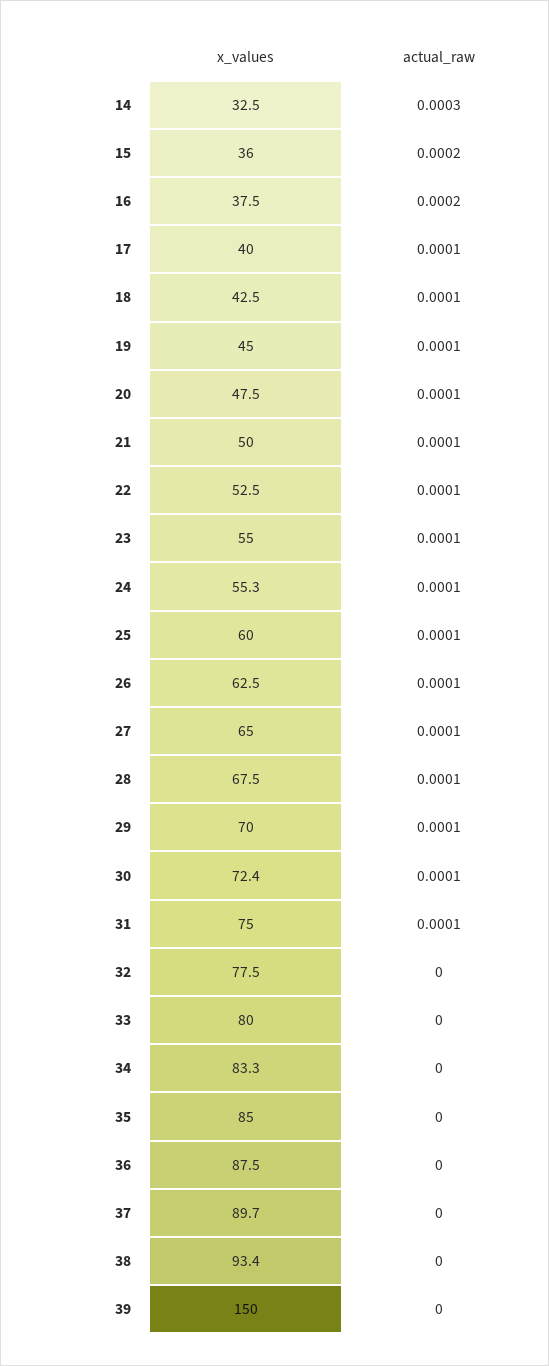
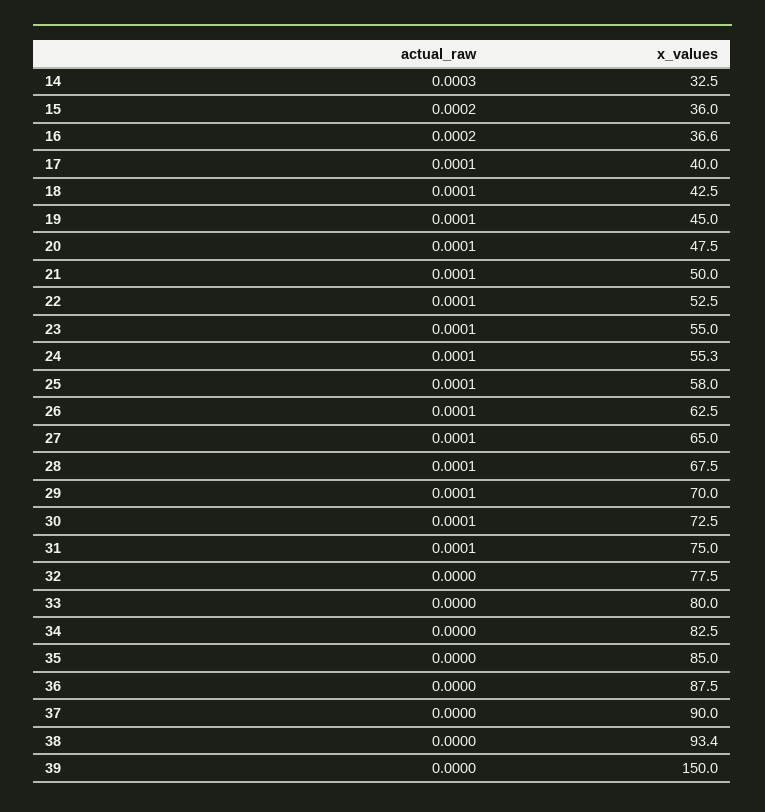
x_values, 16: 37.5 -> 36.6
x_values, 25: 60 -> 58
x_values, 30: 72.4 -> 72.5
x_values, 34: 83.3 -> 82.5
x_values, 37: 89.7 -> 90

